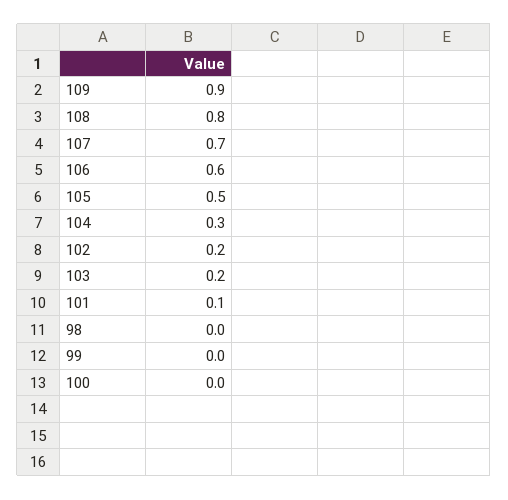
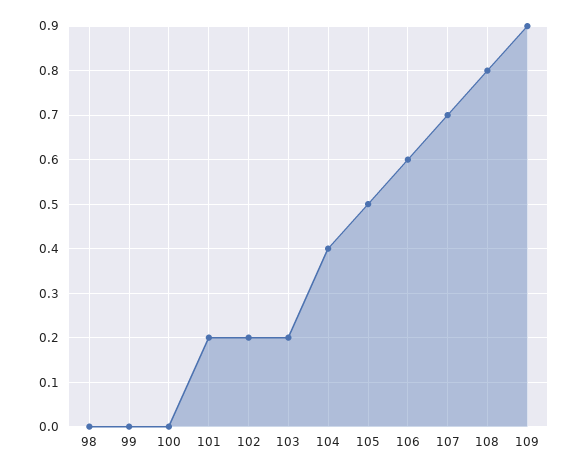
104: 0.3 -> 0.4
101: 0.1 -> 0.2

